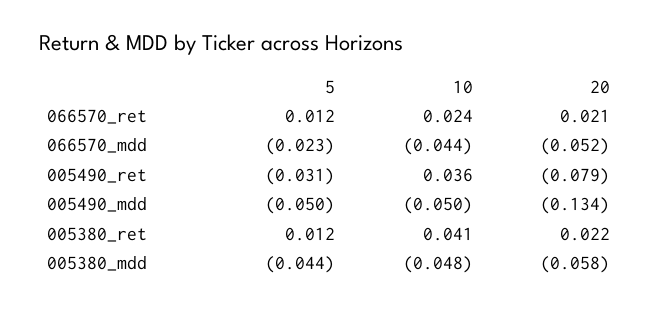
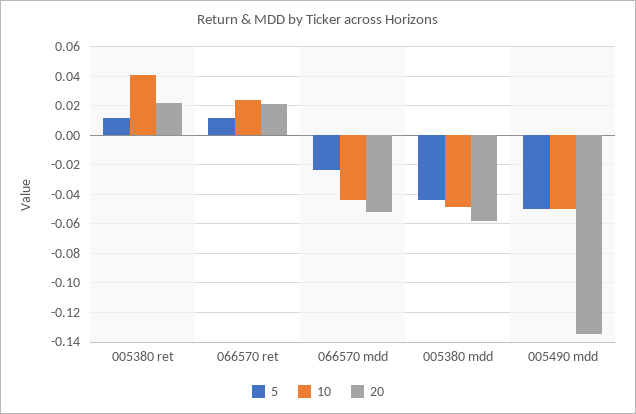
5, 005490_ret: -0.031 -> none
10, 005490_ret: 0.036 -> none
20, 005490_ret: -0.079 -> none

